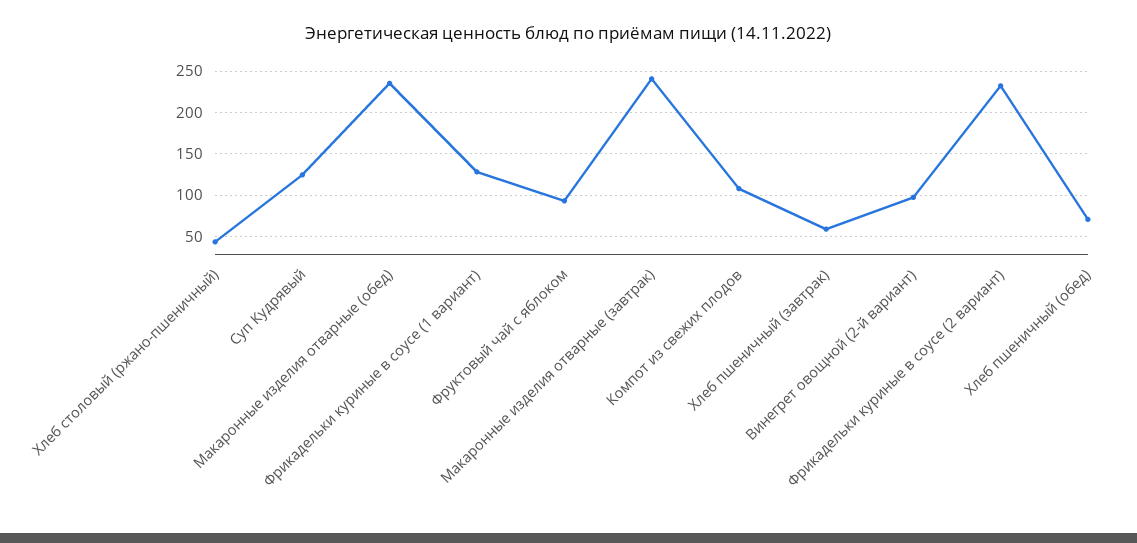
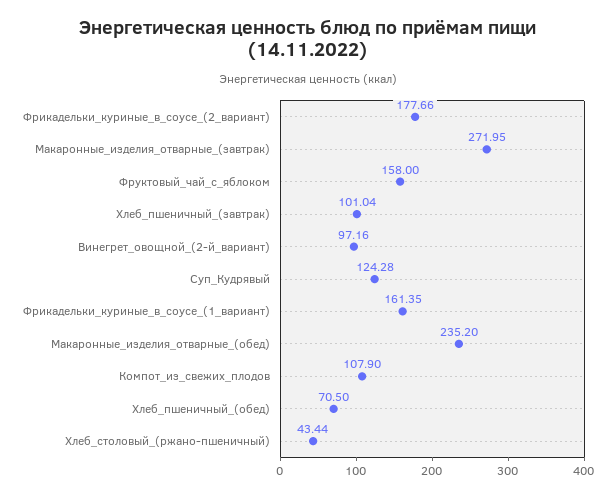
Фрикадельки куриные в соусе (1 вариант): 130 -> 161.35
Фруктовый чай с яблоком: 90 -> 158
Макаронные изделия отварные (завтрак): 240 -> 271.95
Хлеб пшеничный (завтрак): 60 -> 101.04
Фрикадельки куриные в соусе (2 вариант): 230 -> 177.66

